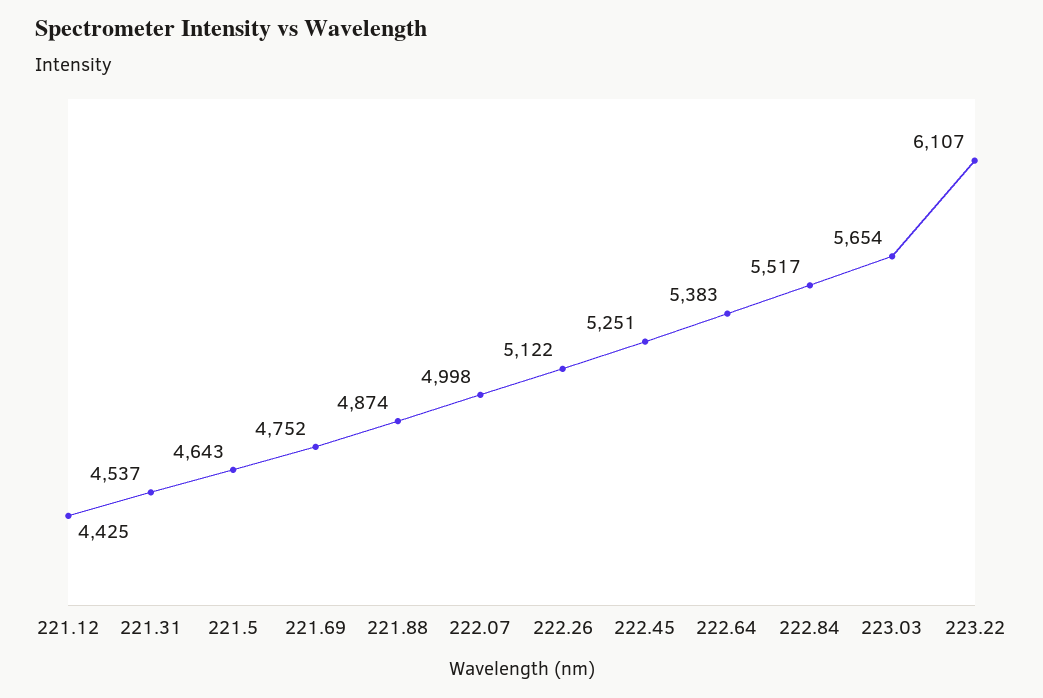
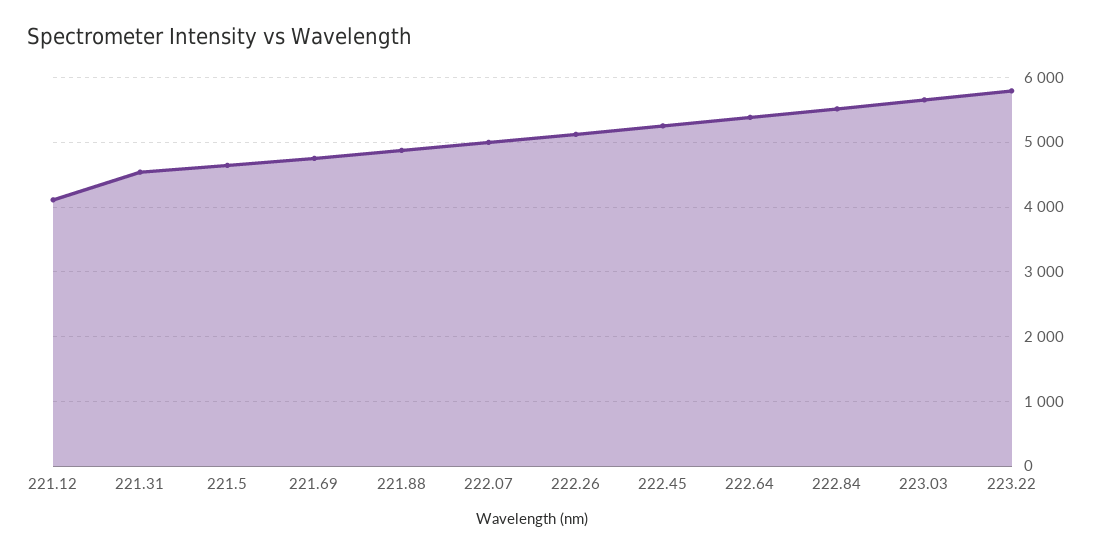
221.12: 4425 -> 4100
223.22: 6107 -> 5800

